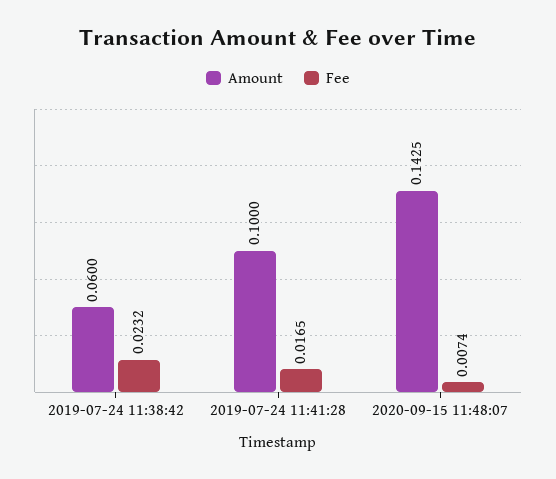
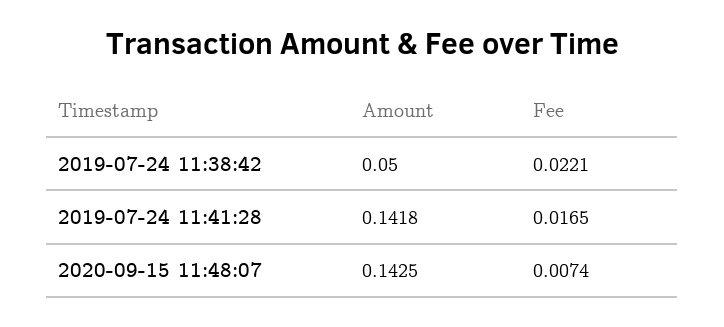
Amount, 2019-07-24 11:38:42: 0.06 -> 0.05
Fee, 2019-07-24 11:38:42: 0.0232 -> 0.0221
Amount, 2019-07-24 11:41:28: 0.1 -> 0.1418

